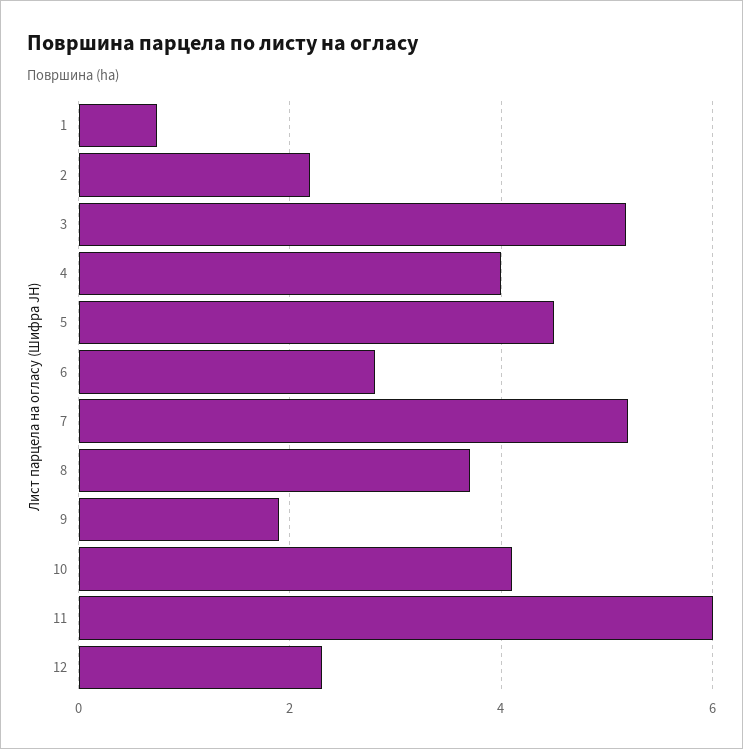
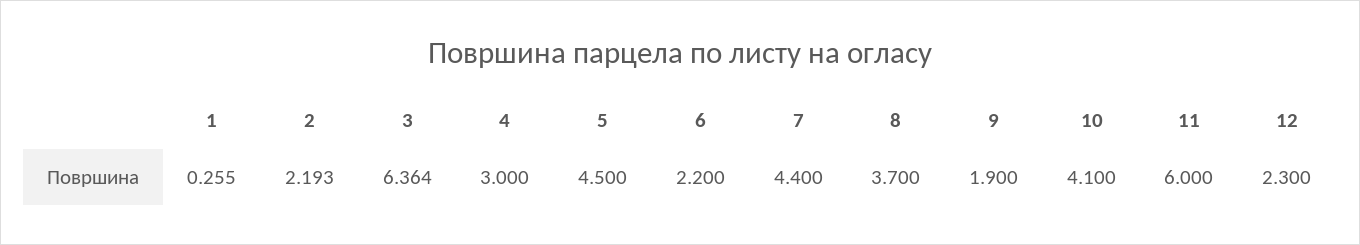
1: 0.8 -> 0.255
3: 5.2 -> 6.364
4: 4 -> 3
6: 2.8 -> 2.2
7: 5.2 -> 4.4

